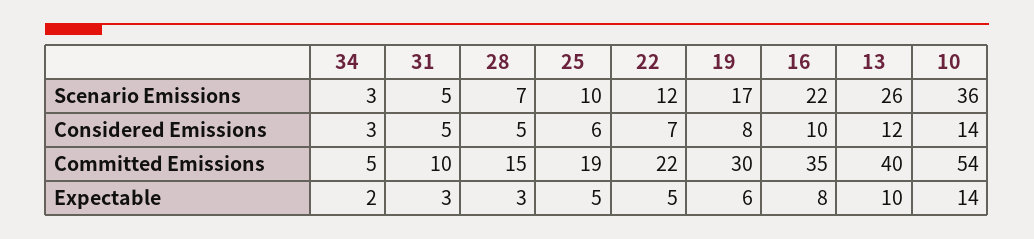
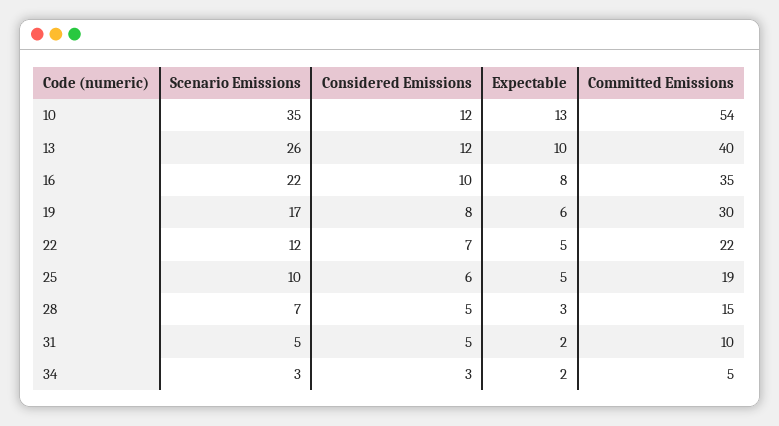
10, Scenario Emissions: 36 -> 35
10, Considered Emissions: 14 -> 12
31, Expectable: 3 -> 2
10, Expectable: 14 -> 13

